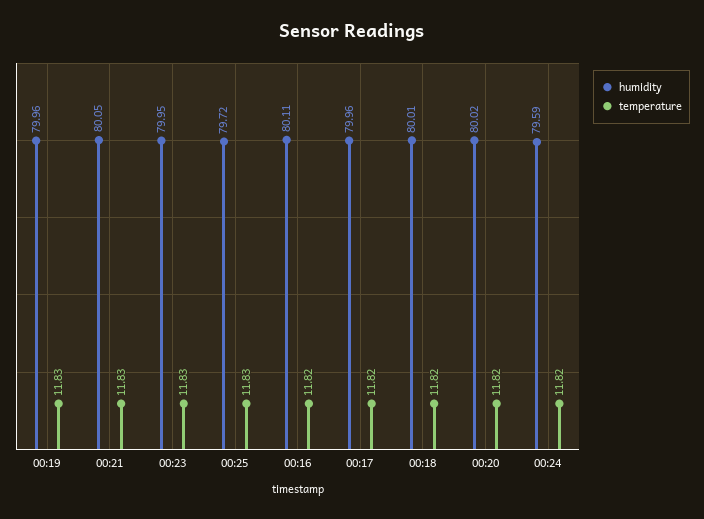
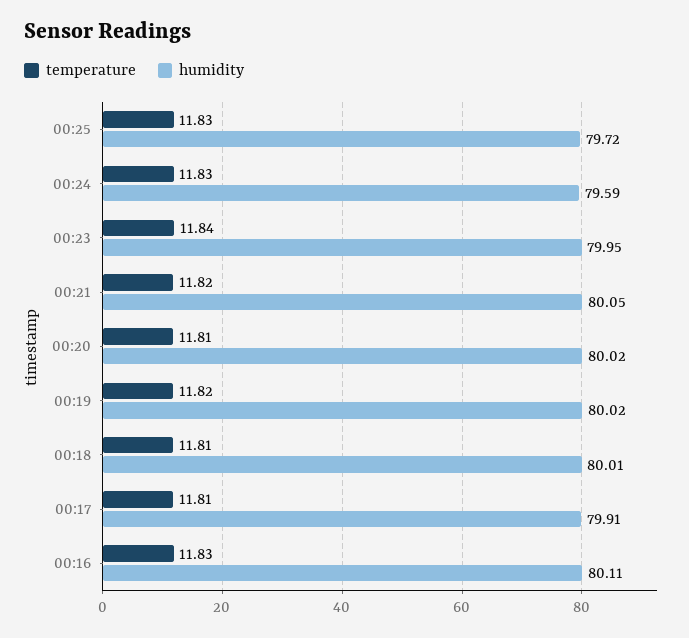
humidity, 00:19: 79.96 -> 80.02
temperature, 00:19: 11.83 -> 11.82
temperature, 00:21: 11.83 -> 11.82
temperature, 00:23: 11.83 -> 11.84
temperature, 00:16: 11.82 -> 11.83
humidity, 00:17: 79.96 -> 79.91
temperature, 00:17: 11.82 -> 11.81
temperature, 00:18: 11.82 -> 11.81
temperature, 00:20: 11.82 -> 11.81
temperature, 00:24: 11.82 -> 11.83

